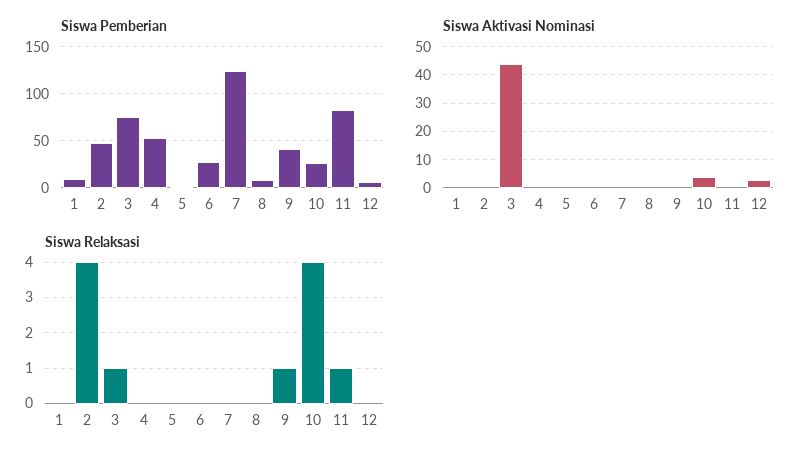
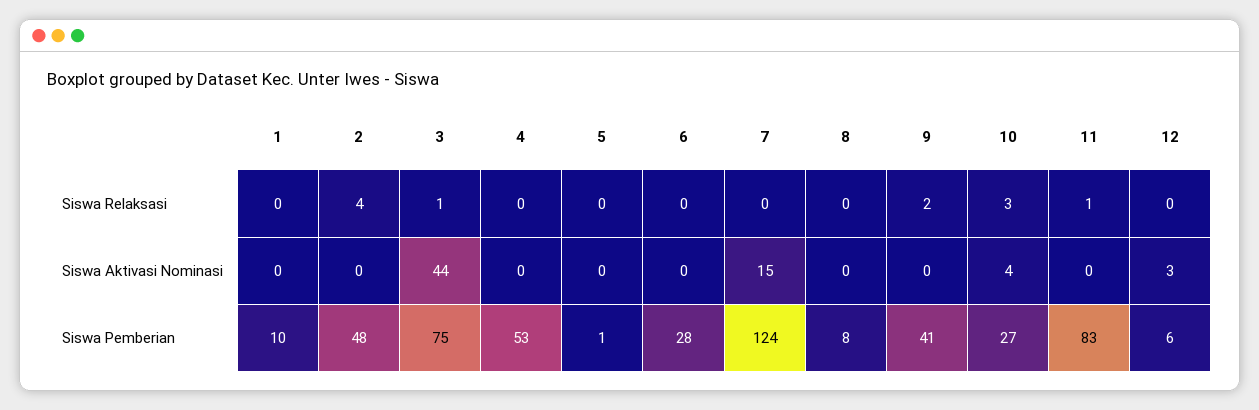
Siswa Aktivasi Nominasi, 7: 0 -> 15
Siswa Relaksasi, 9: 1 -> 2
Siswa Relaksasi, 10: 4 -> 3

